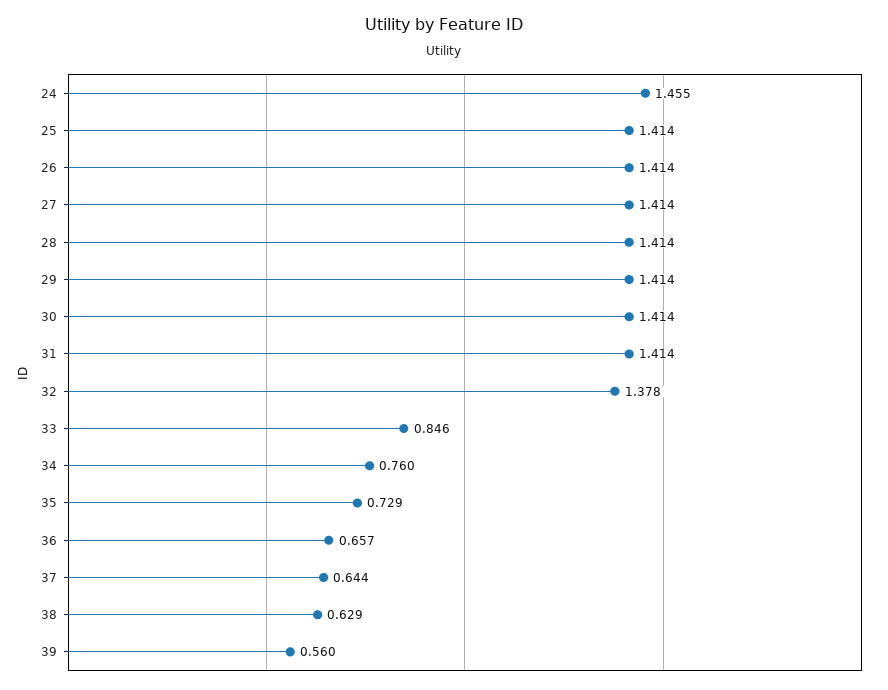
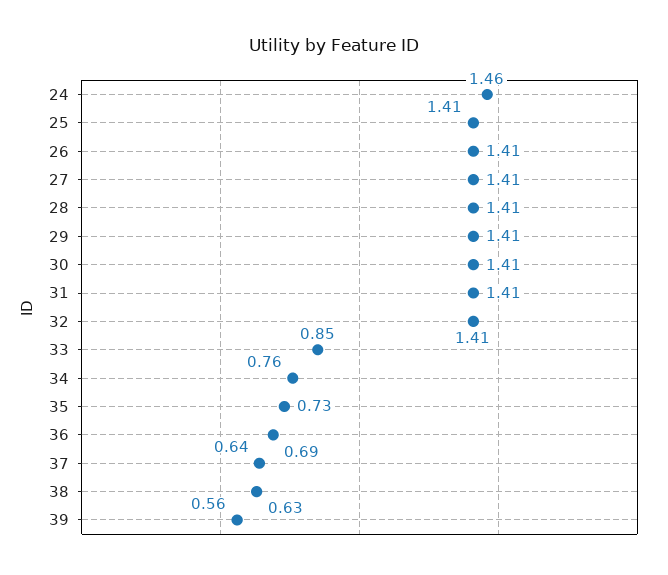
32: 1.378 -> 1.41
36: 0.657 -> 0.69

